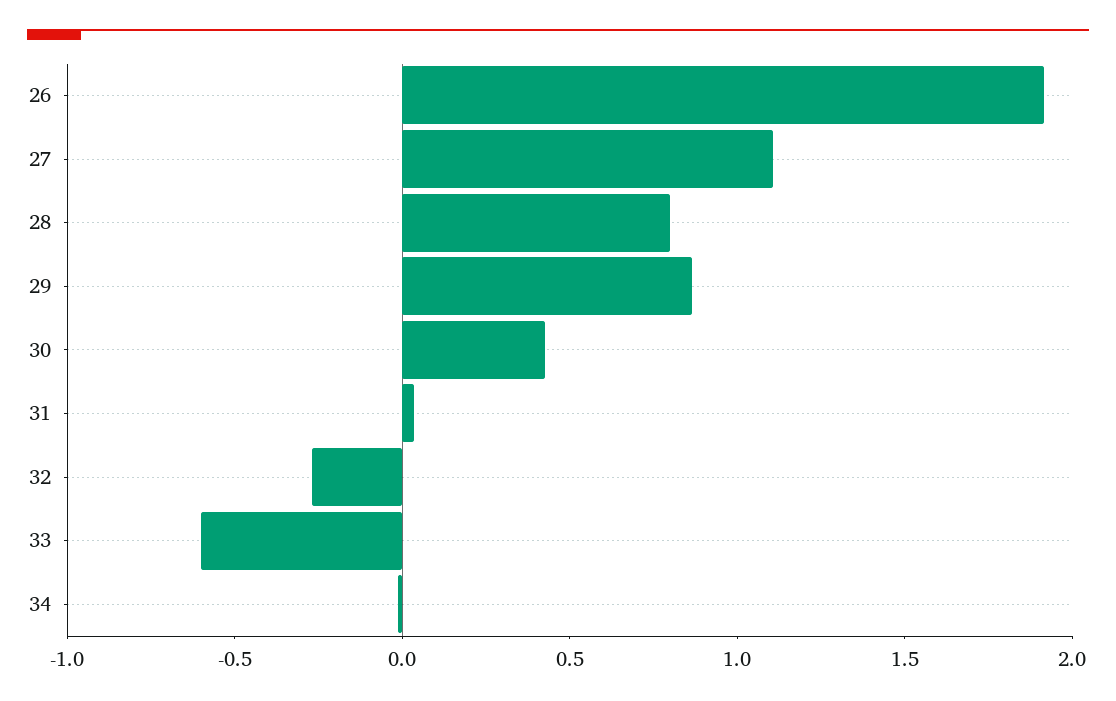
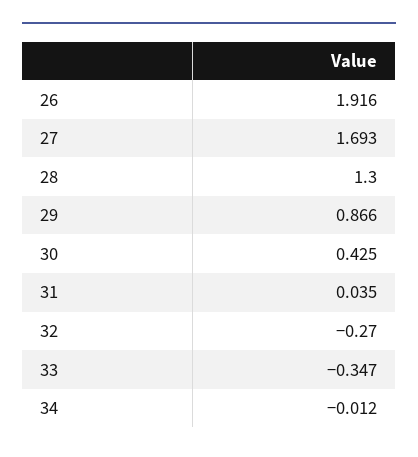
27: 1.1 -> 1.693
28: 0.8 -> 1.3
33: -0.6 -> -0.347

